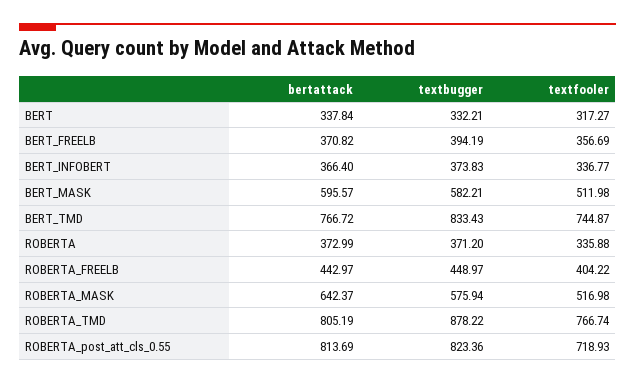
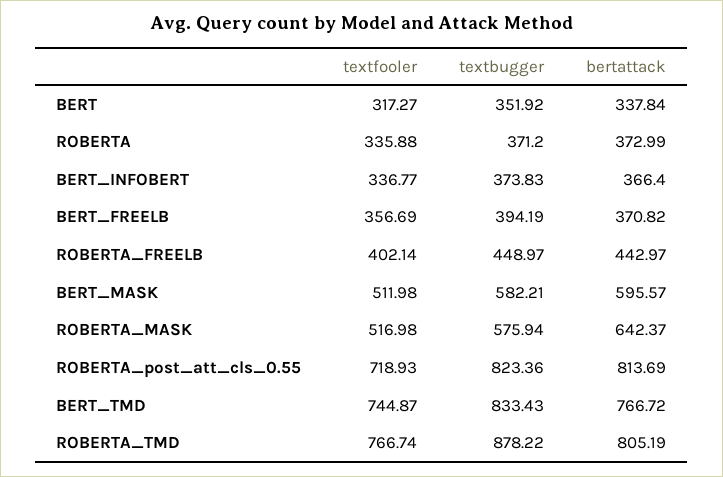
textbugger, BERT: 332.21 -> 351.92
textfooler, ROBERTA_FREELB: 404.22 -> 402.14

